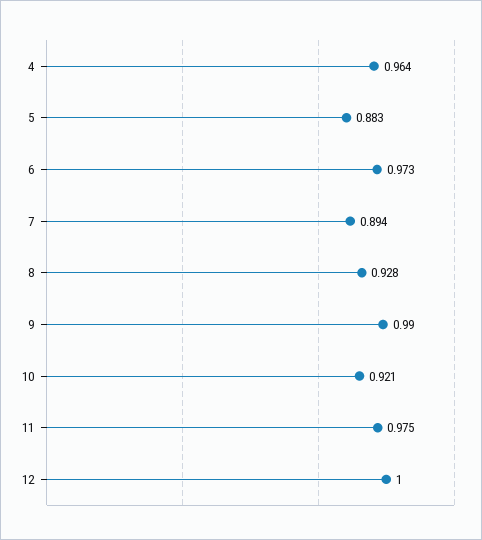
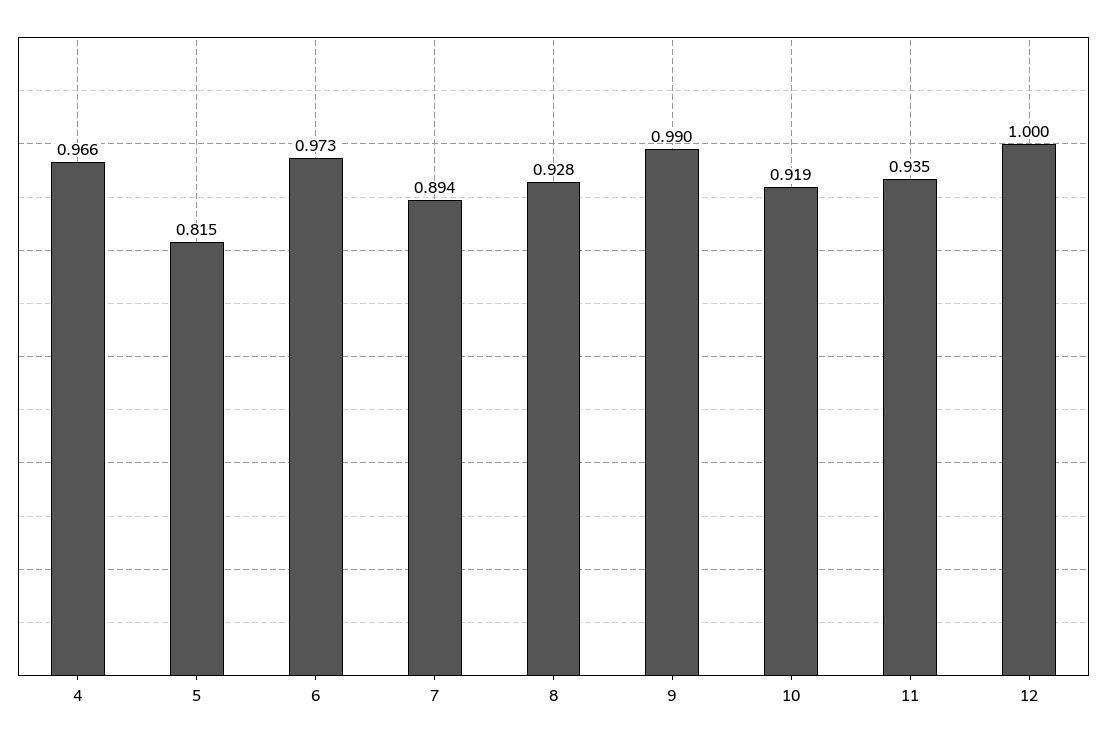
4: 0.964 -> 0.966
5: 0.883 -> 0.815
10: 0.921 -> 0.919
11: 0.975 -> 0.935

